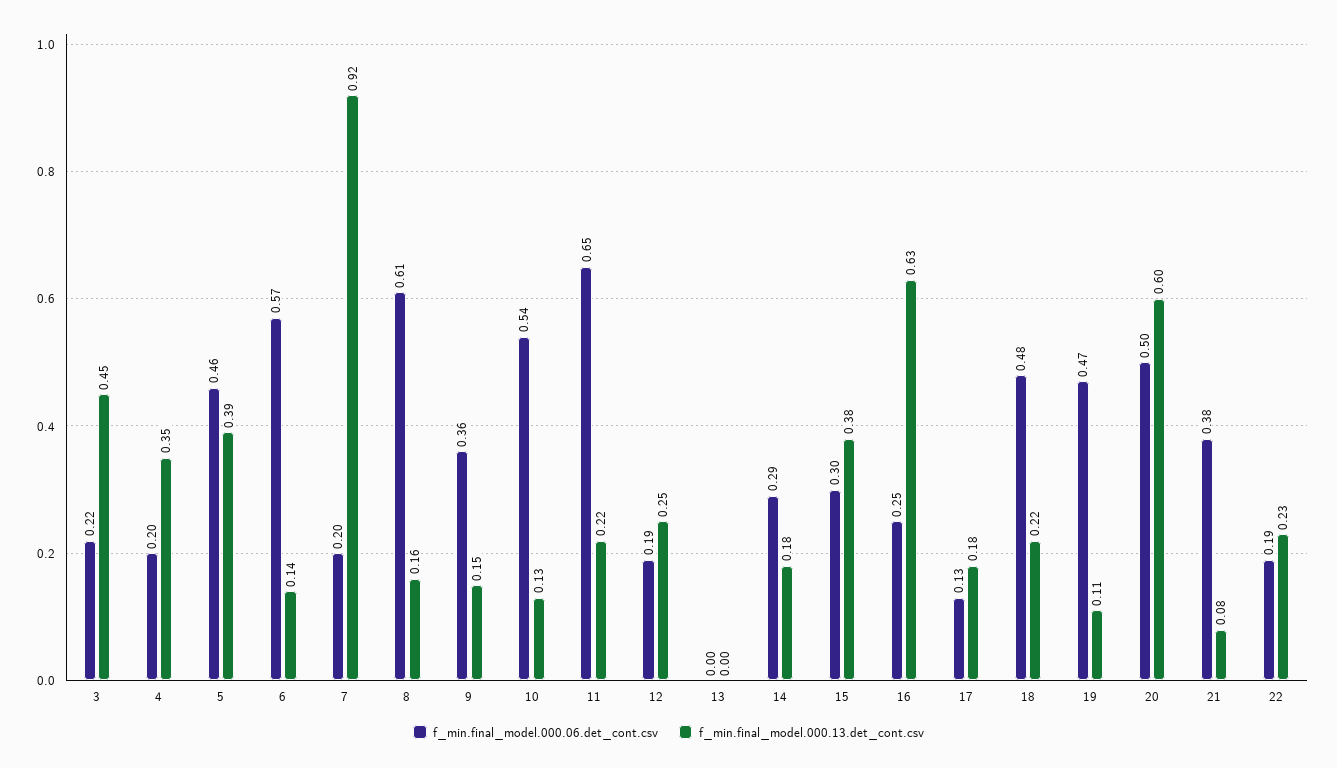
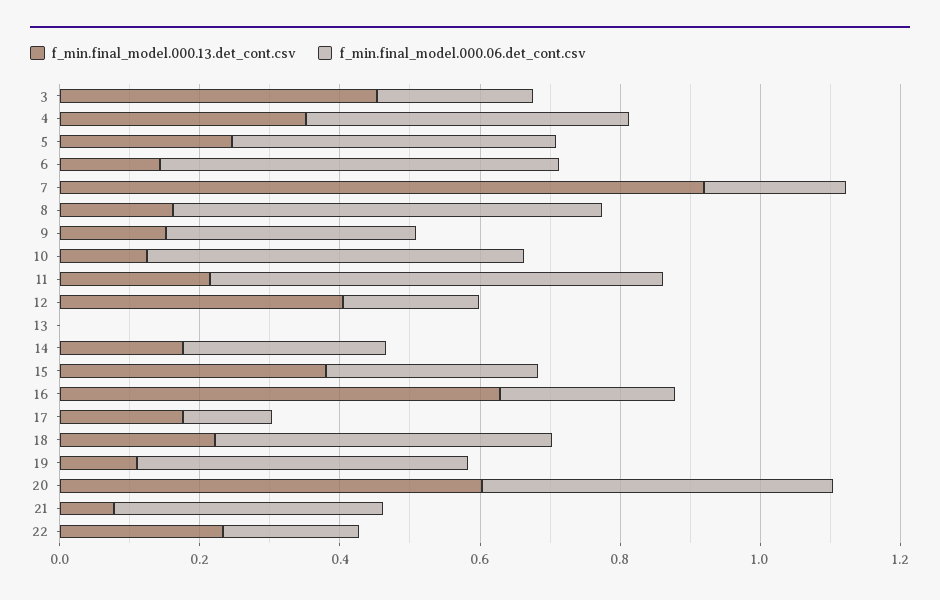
f_min.final_model.000.06.det_cont.csv, 4: 0.2 -> 0.45
f_min.final_model.000.13.det_cont.csv, 5: 0.39 -> 0.25
f_min.final_model.000.13.det_cont.csv, 12: 0.25 -> 0.4

